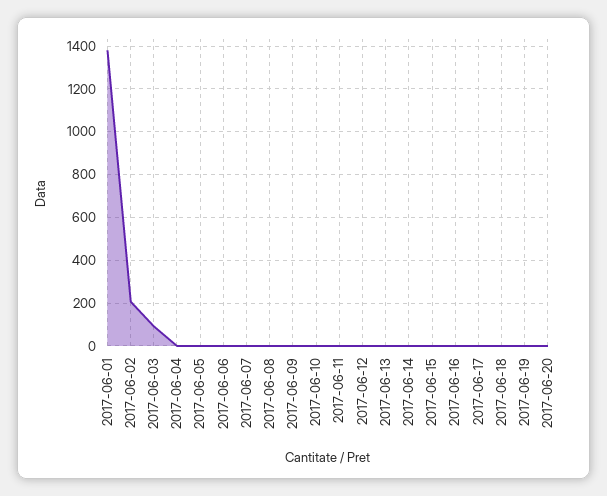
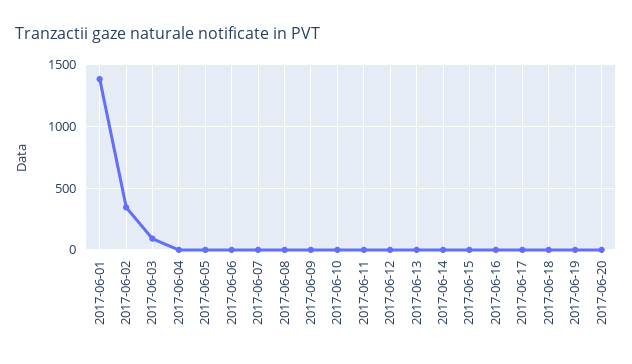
2017-06-02: 200 -> 350

